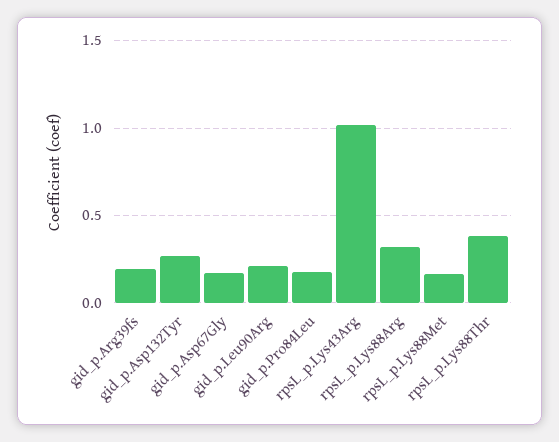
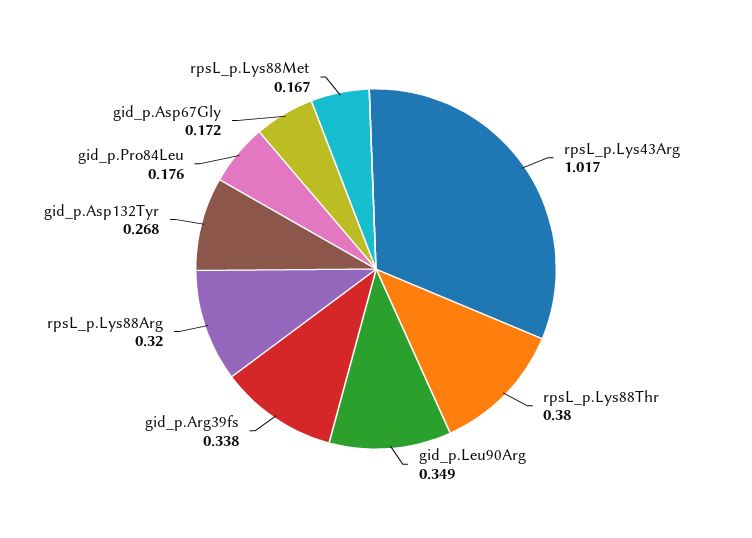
gid_p.Arg39fs: 0.2 -> 0.338
gid_p.Leu90Arg: 0.2 -> 0.349

